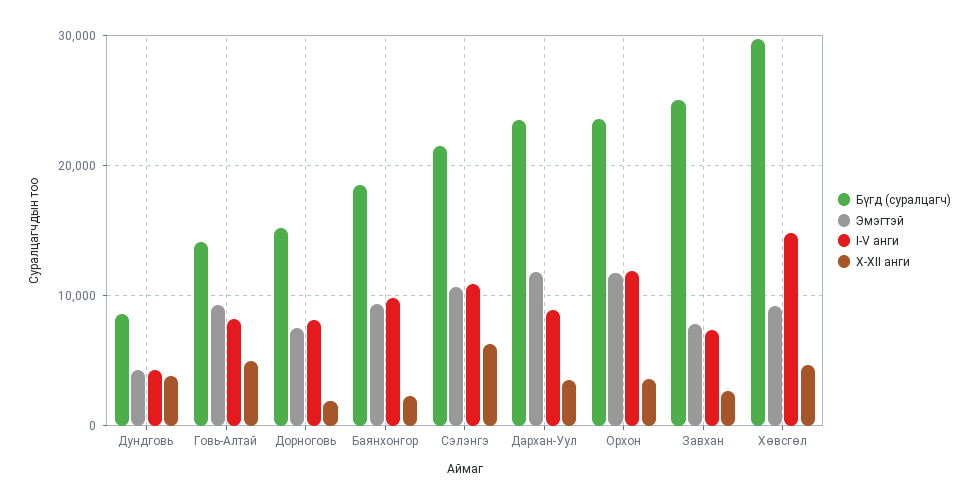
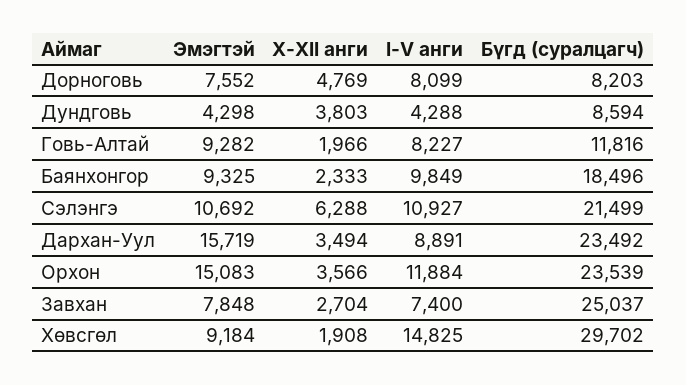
Бүгд (суралцагч), Говь-Алтай: 14000 -> 11816
X-XII анги, Говь-Алтай: 5000 -> 1966
Бүгд (суралцагч), Дорноговь: 15000 -> 8203
X-XII анги, Дорноговь: 2000 -> 4769
Эмэгтэй, Дархан-Уул: 12000 -> 15719
Эмэгтэй, Орхон: 12000 -> 15083
X-XII анги, Хөвсгөл: 5000 -> 1908

